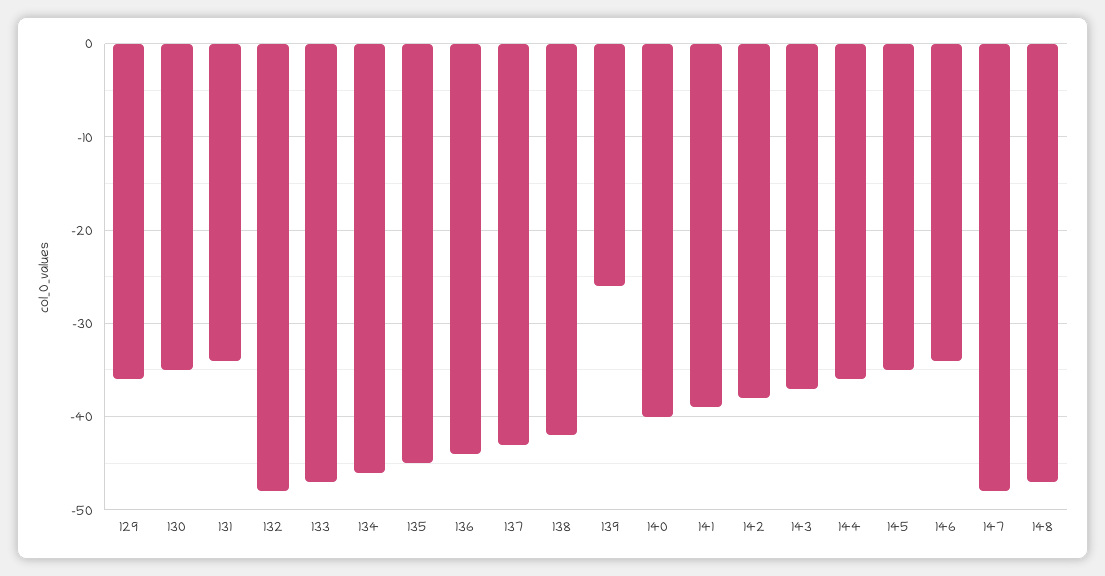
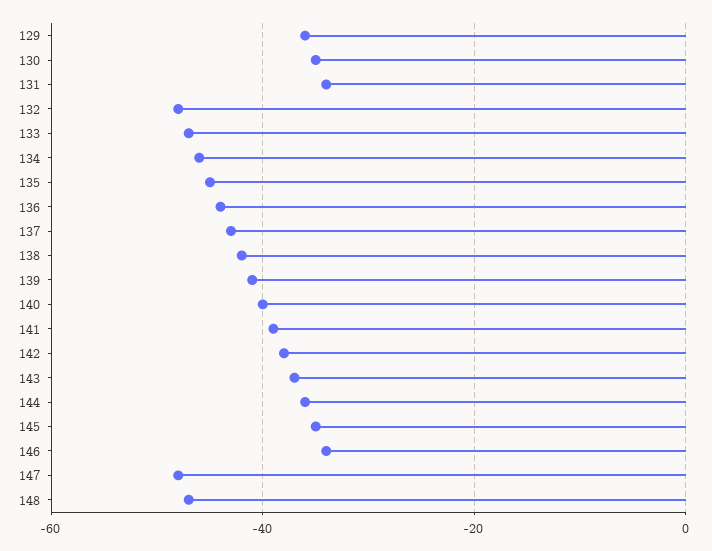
139: -26 -> -40

